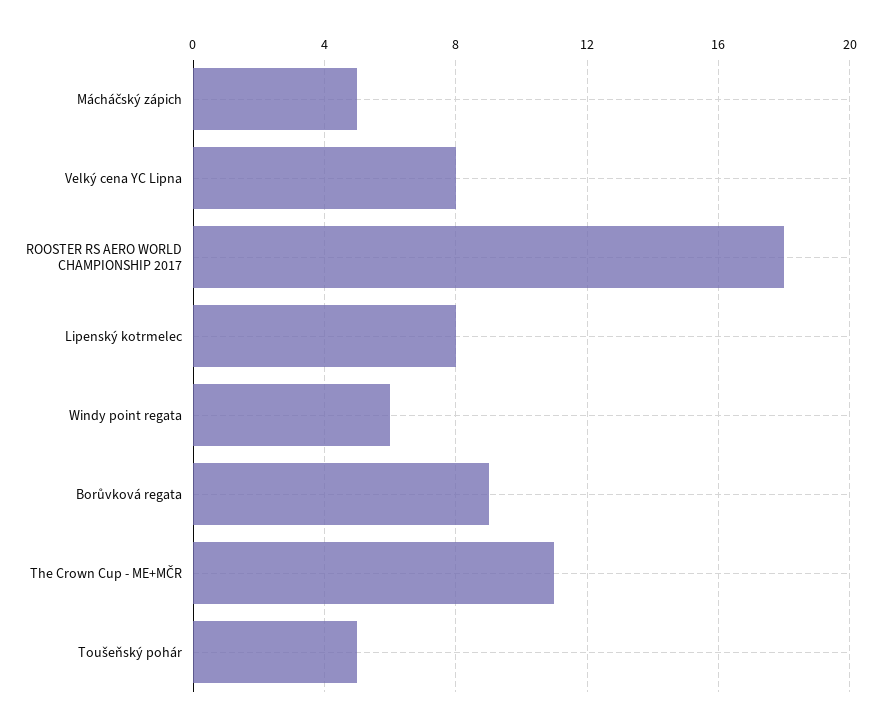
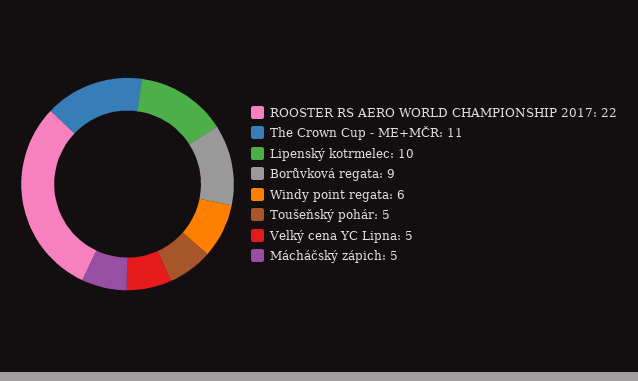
Velký cena YC Lipna: 8 -> 5
ROOSTER RS AERO WORLD CHAMPIONSHIP 2017: 18 -> 22
Lipenský kotrmelec: 8 -> 10

